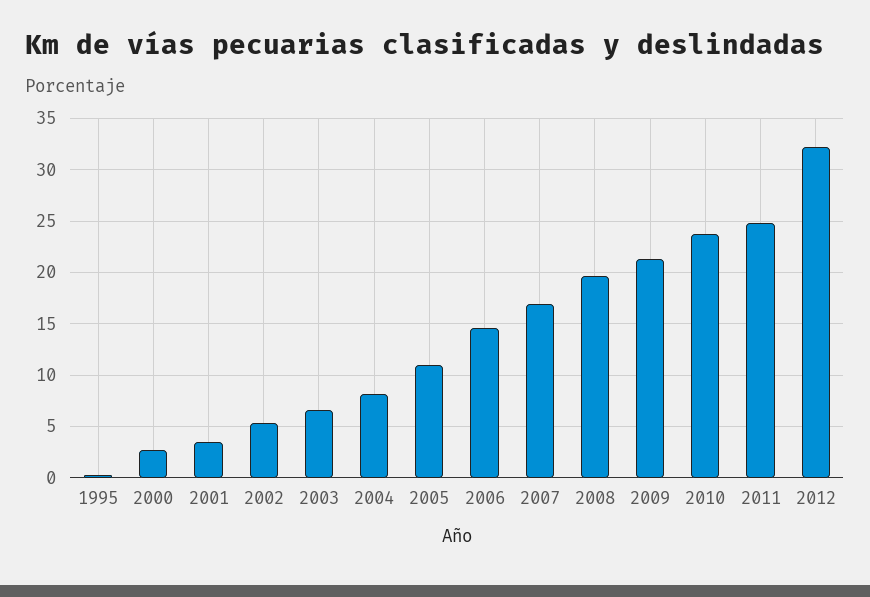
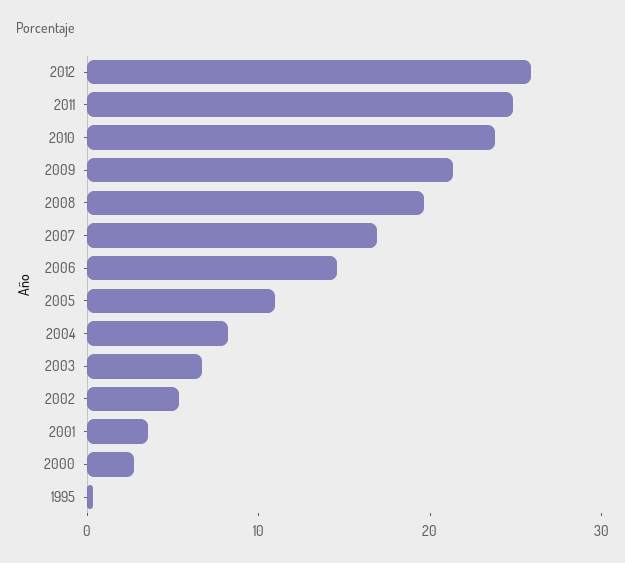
2012: 32 -> 26

